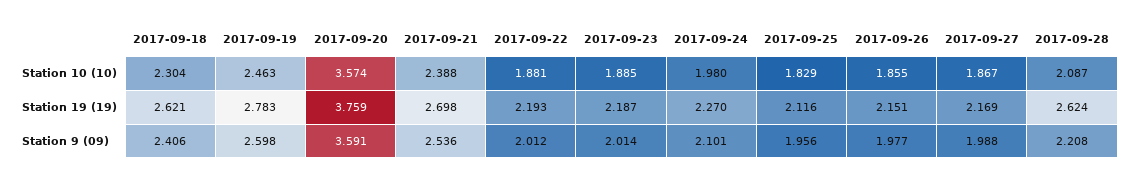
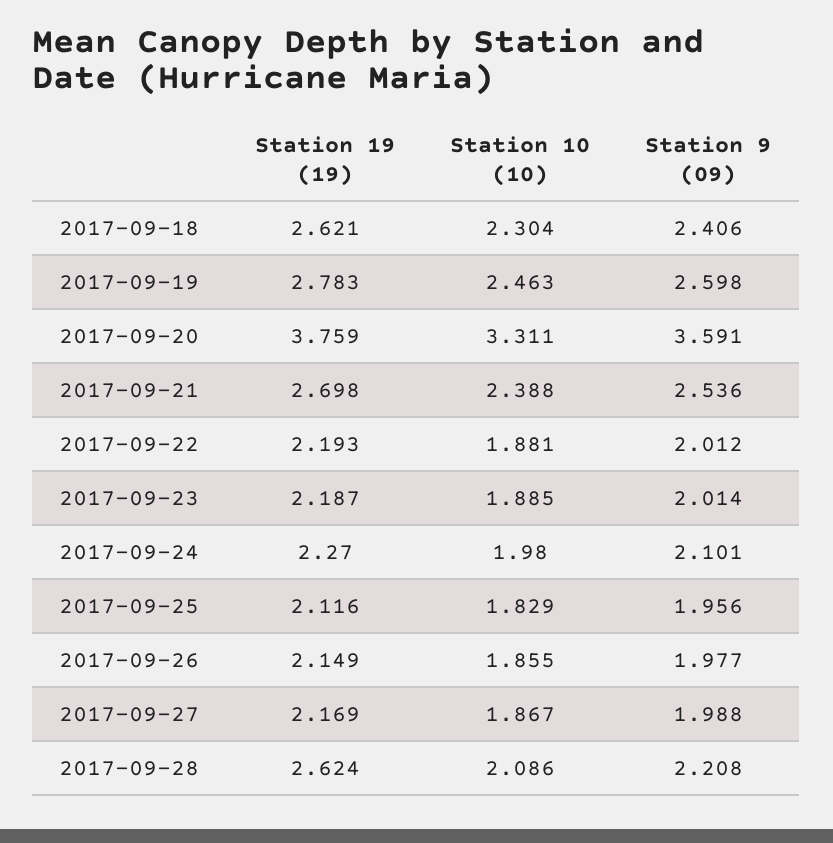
2017-09-20, Station 10 (10): 3.574 -> 3.311
2017-09-28, Station 10 (10): 2.087 -> 2.086
2017-09-26, Station 19 (19): 2.151 -> 2.149

